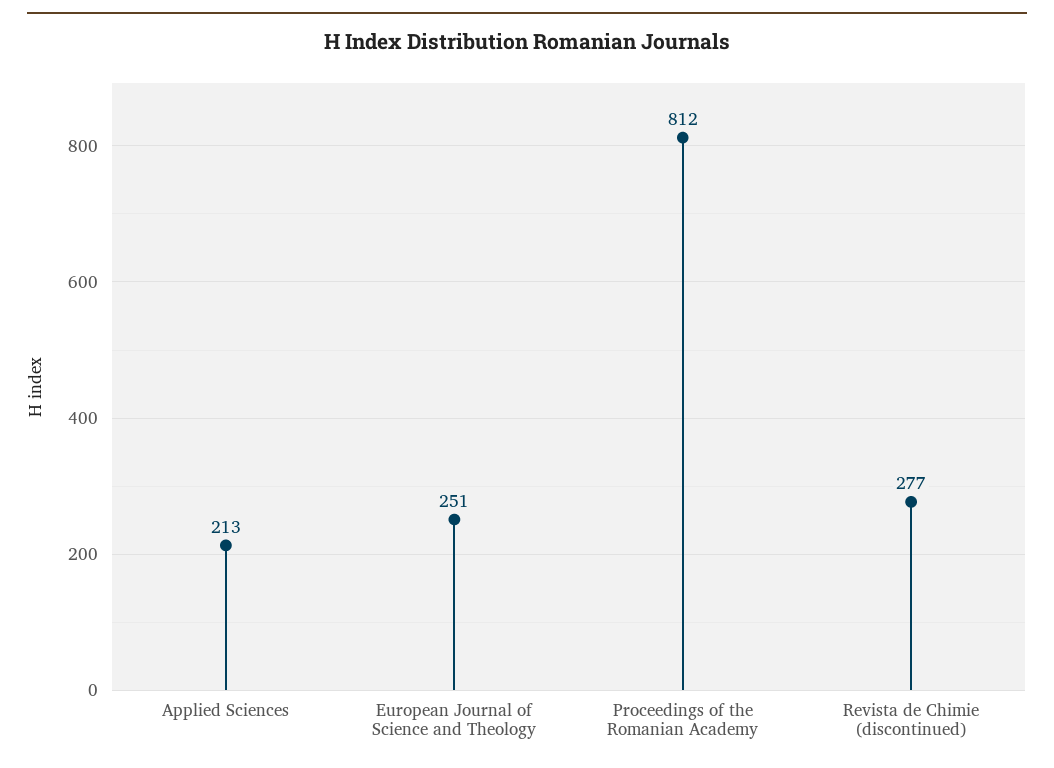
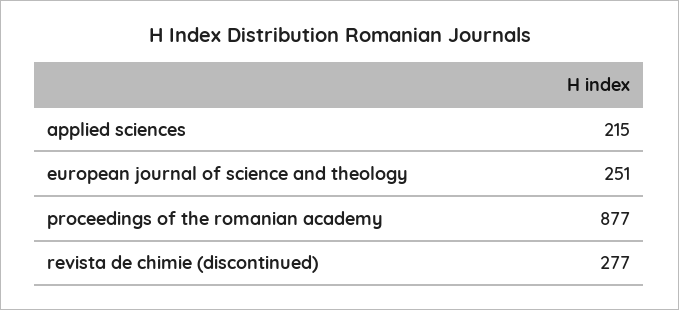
Applied Sciences: 213 -> 215
Proceedings of the Romanian Academy: 812 -> 877

